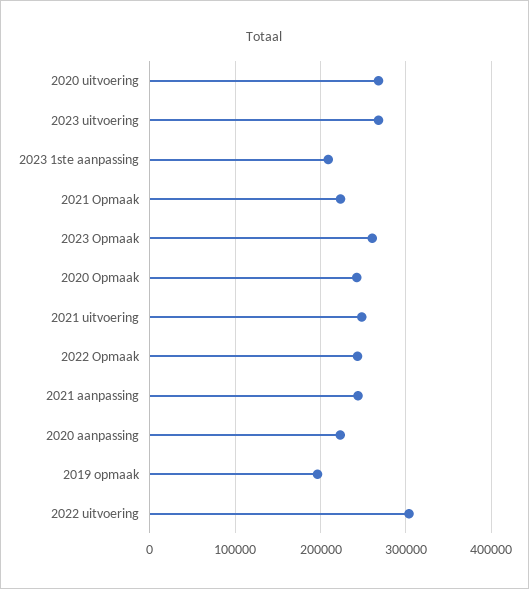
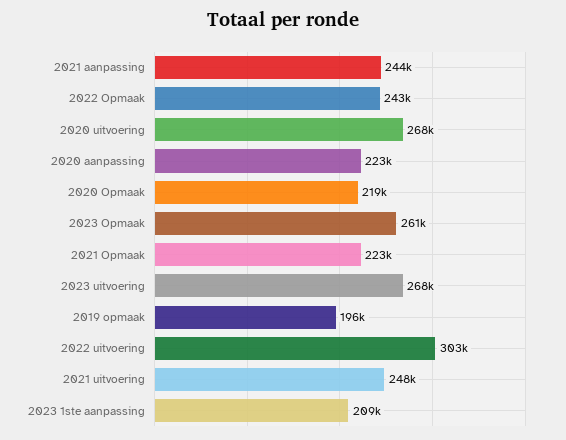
2020 Opmaak: 240000 -> 219000

